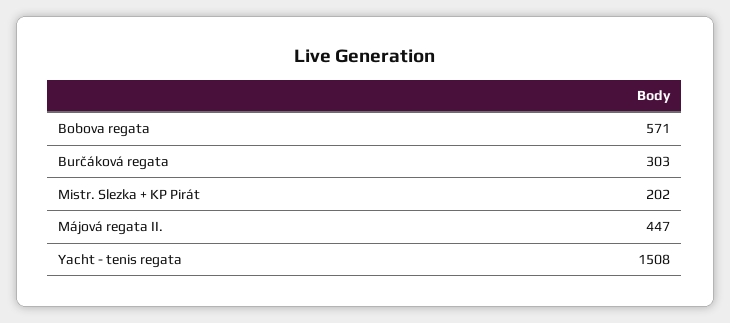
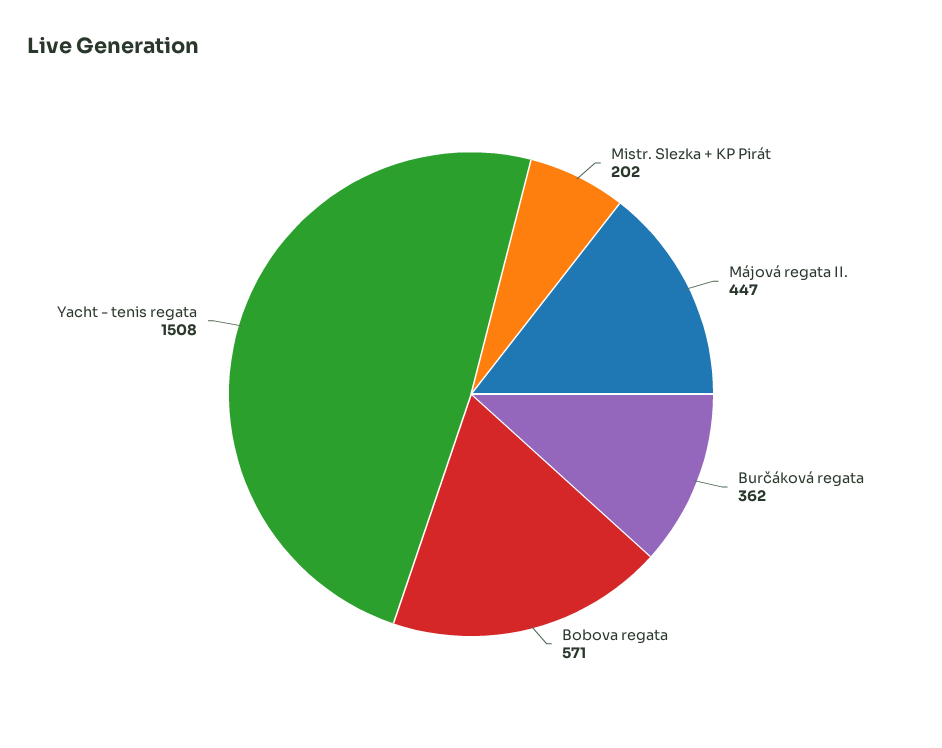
Burčáková regata: 303 -> 362

